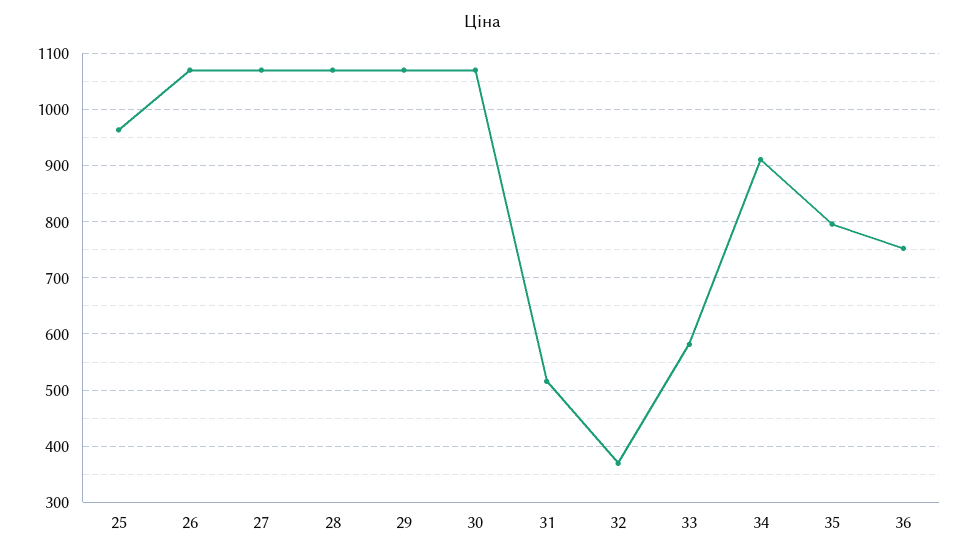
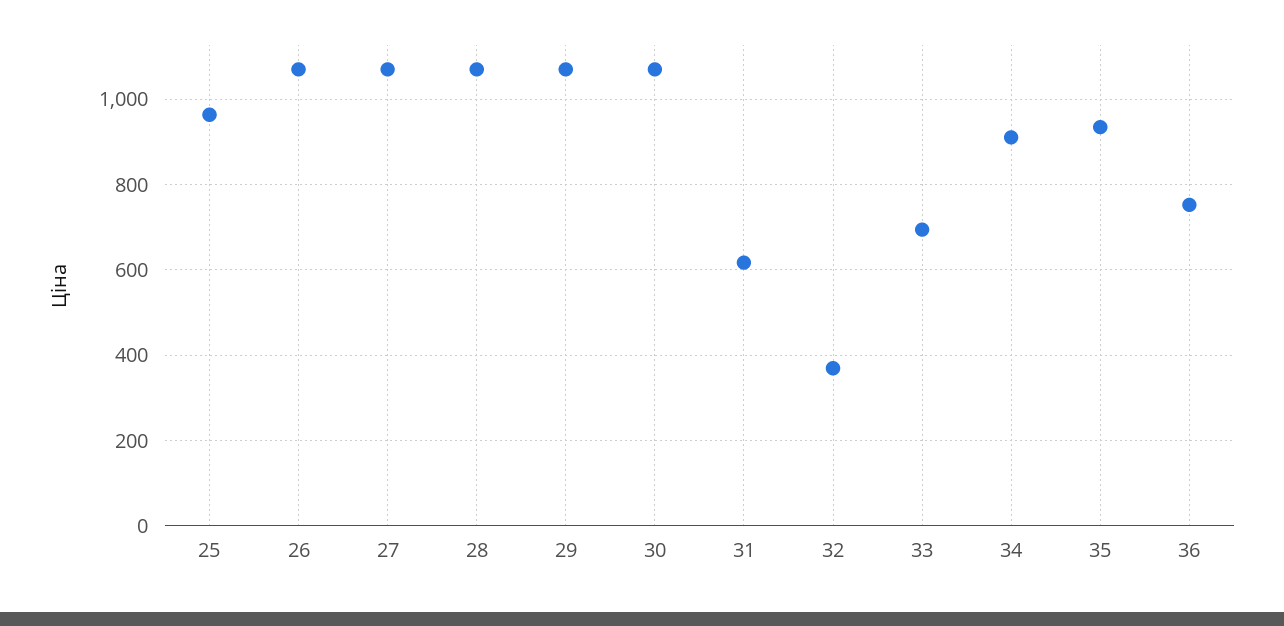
31: 520 -> 620
33: 580 -> 700
35: 800 -> 940

